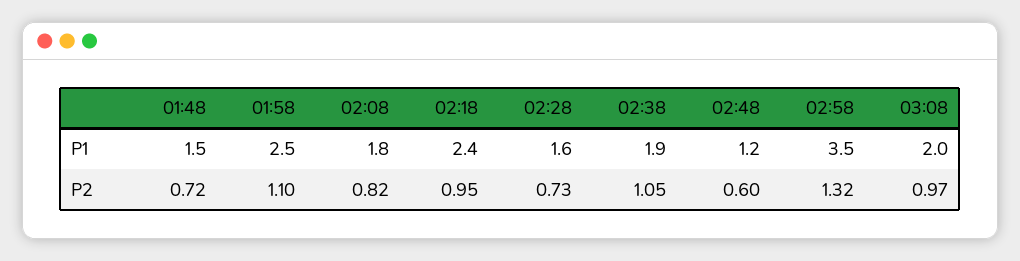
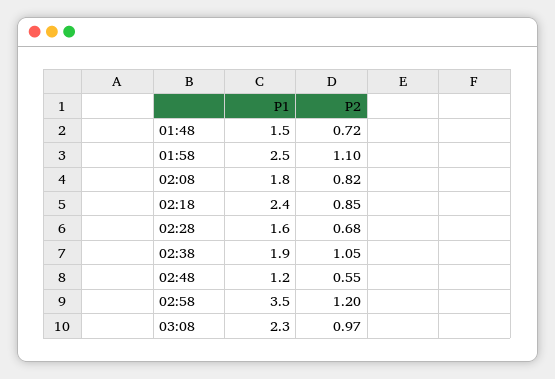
03:08, P1: 2 -> 2.3
02:18, P2: 0.95 -> 0.85
02:28, P2: 0.73 -> 0.68
02:48, P2: 0.6 -> 0.55
02:58, P2: 1.32 -> 1.2

